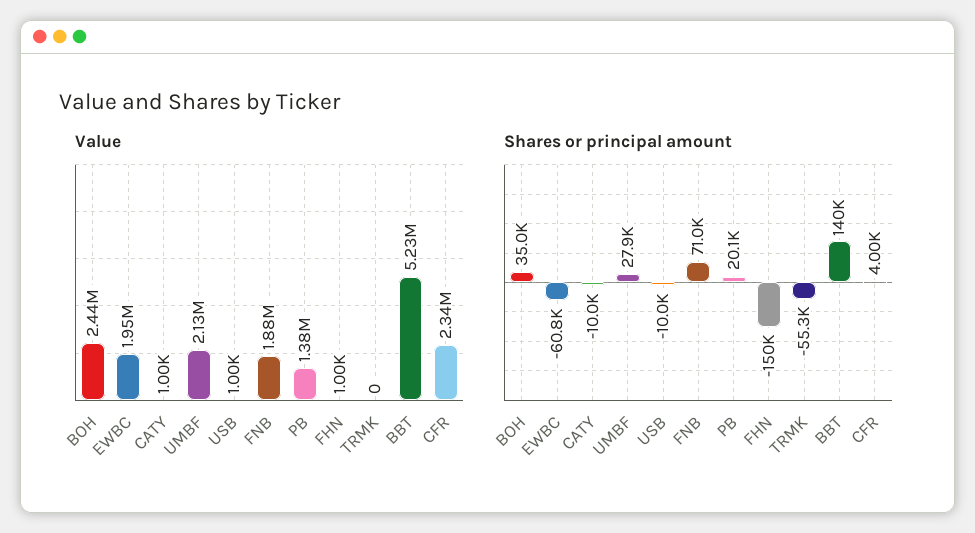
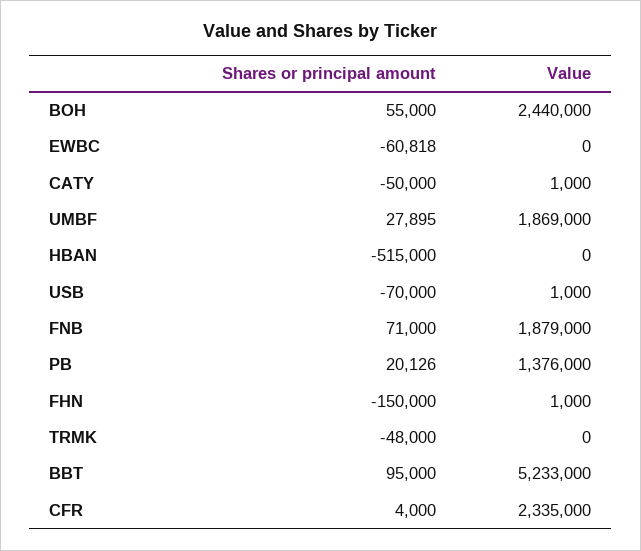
Value, EWBC: 1950000 -> 0
Value, UMBF: 2130000 -> 1869000
Shares or principal amount, BOH: 35000 -> 55000
Shares or principal amount, CATY: -10000 -> -50000
Shares or principal amount, USB: -10000 -> -70000
Shares or principal amount, TRMK: -55300 -> -48000
Shares or principal amount, BBT: 140000 -> 95000
Shares or principal amount, HBAN: none -> -515000
Value, HBAN: none -> 0

